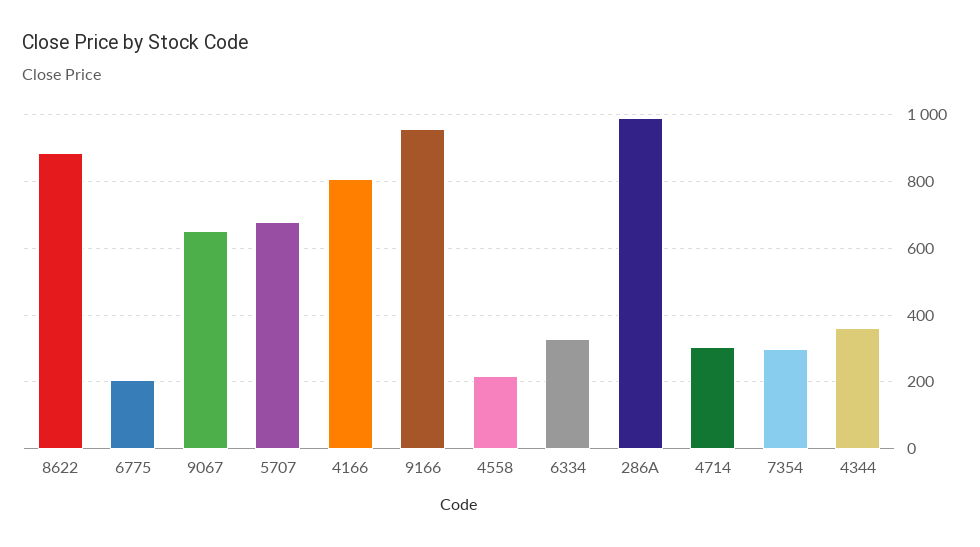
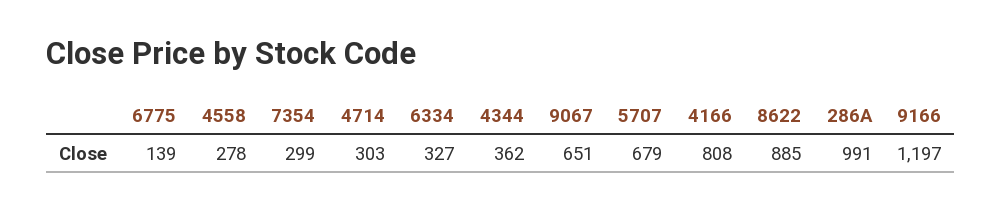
6775: 200 -> 139
9166: 960 -> 1197
4558: 220 -> 278

